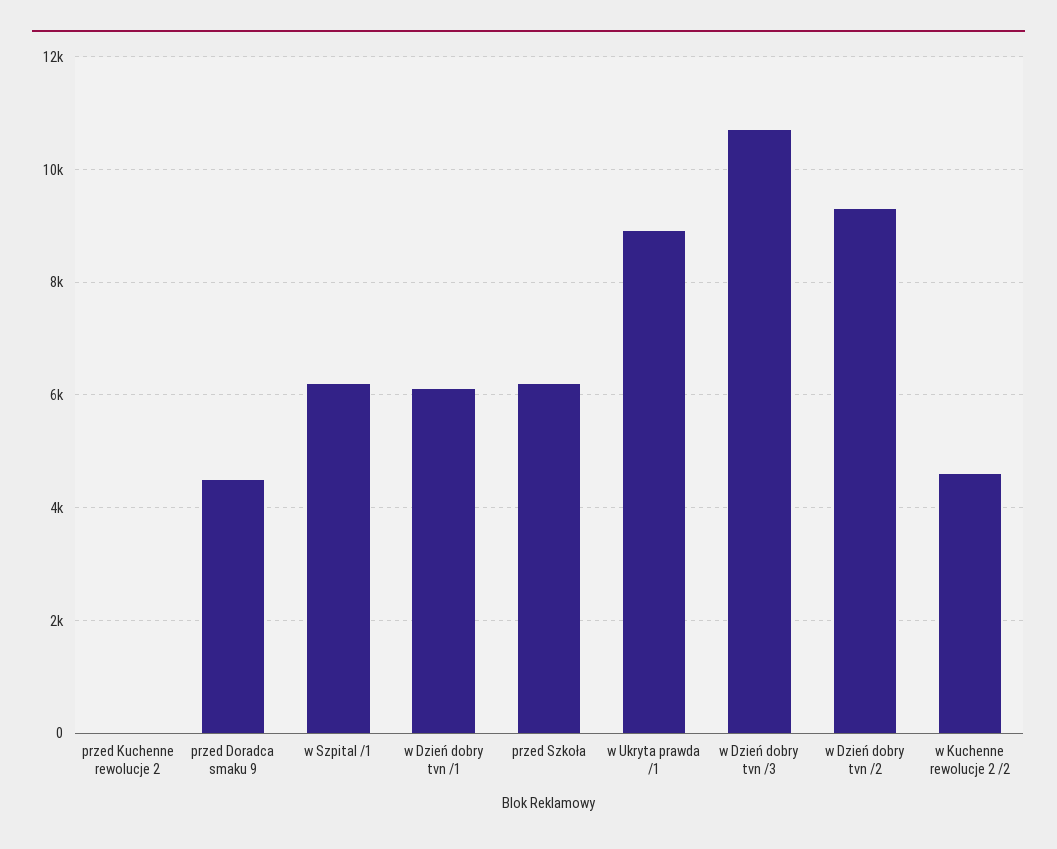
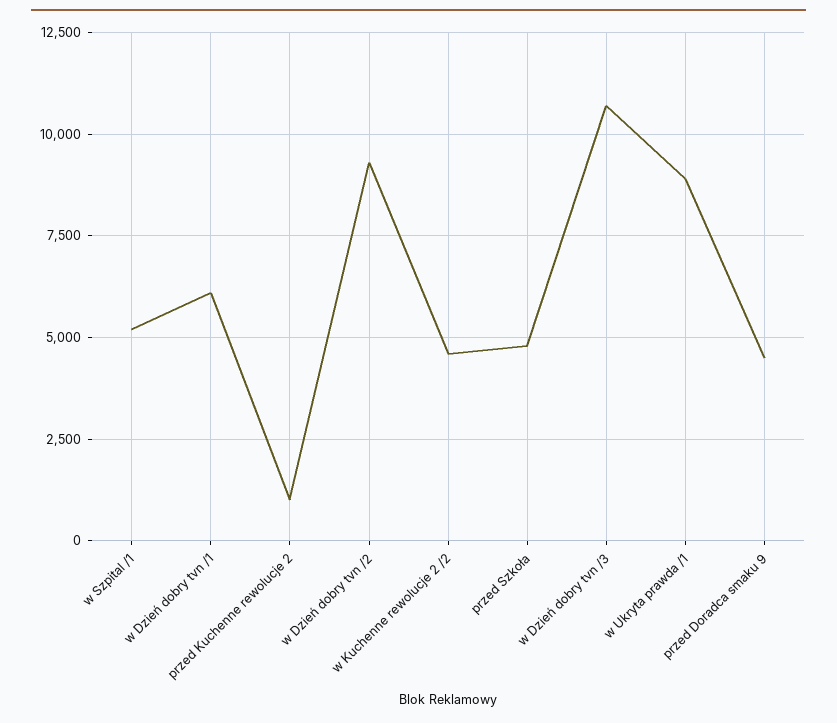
przed Kuchenne rewolucje 2: 0 -> 1000
w Szpital /1: 6200 -> 5250
przed Szkoła: 6200 -> 4750

